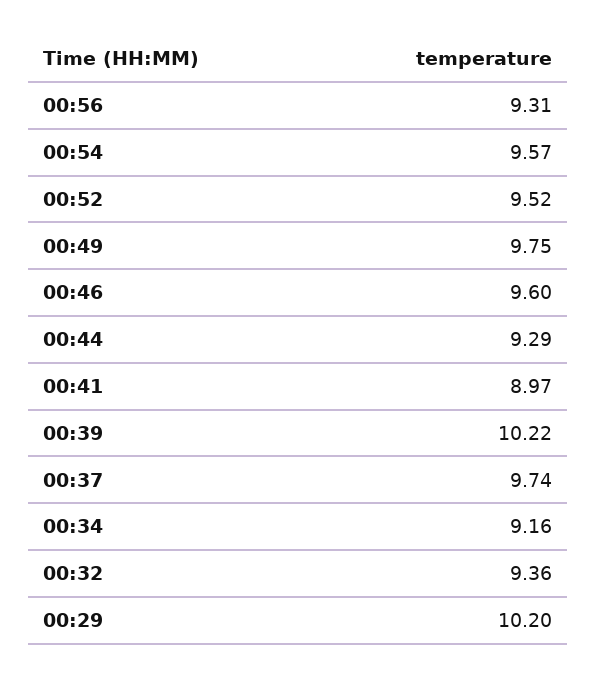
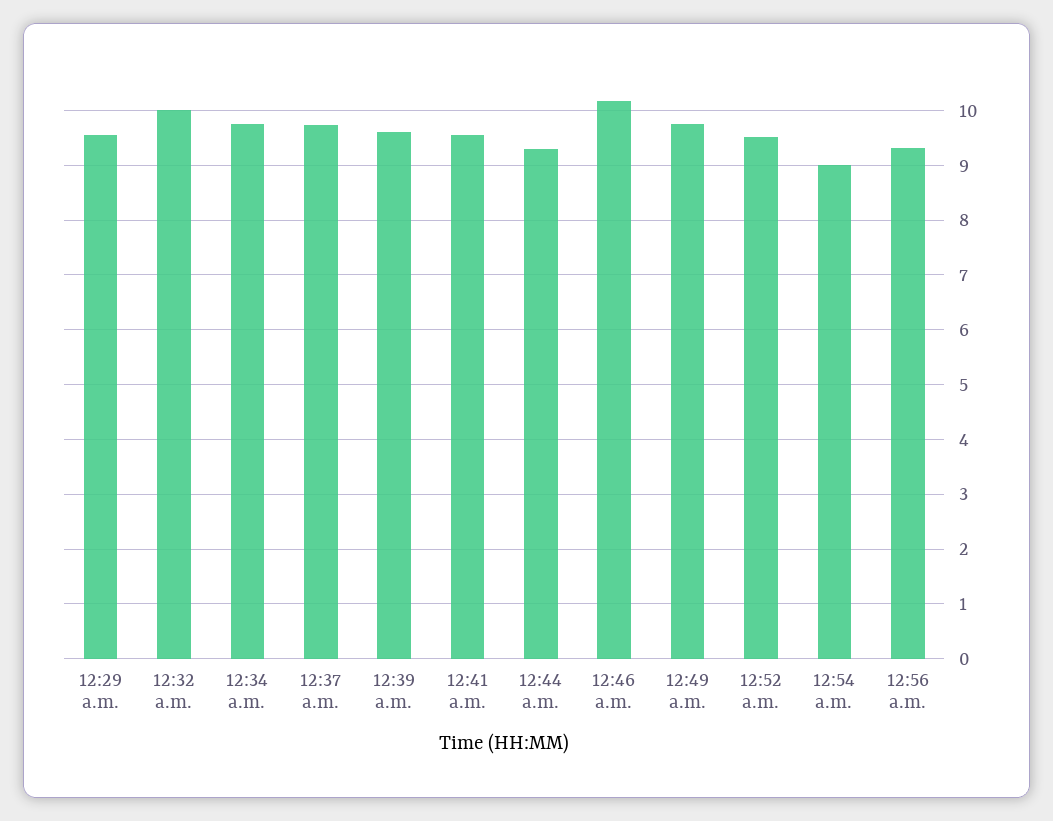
00:54: 9.57 -> 9
00:46: 9.6 -> 10.2
00:41: 8.97 -> 9.6
00:39: 10.22 -> 9.6
00:34: 9.16 -> 9.8
00:32: 9.36 -> 10
00:29: 10.2 -> 9.6

